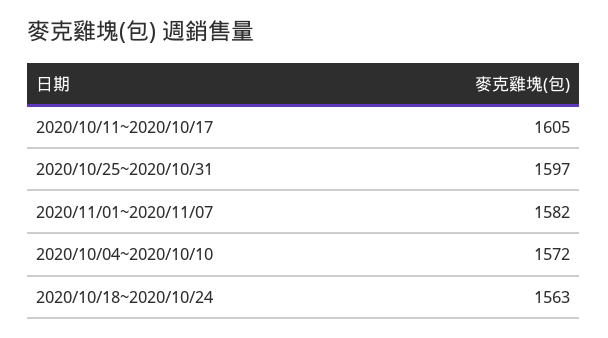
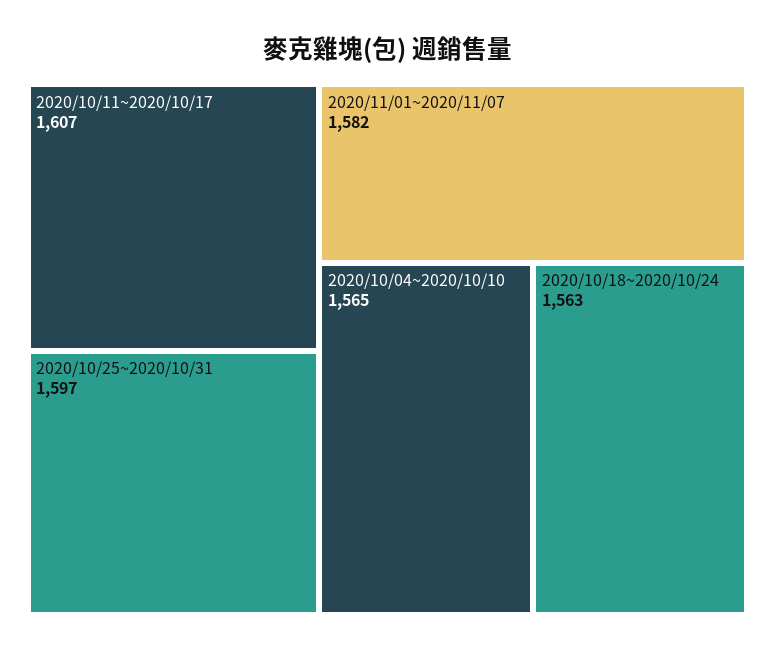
2020/10/11~2020/10/17: 1605 -> 1607
2020/10/04~2020/10/10: 1572 -> 1565

